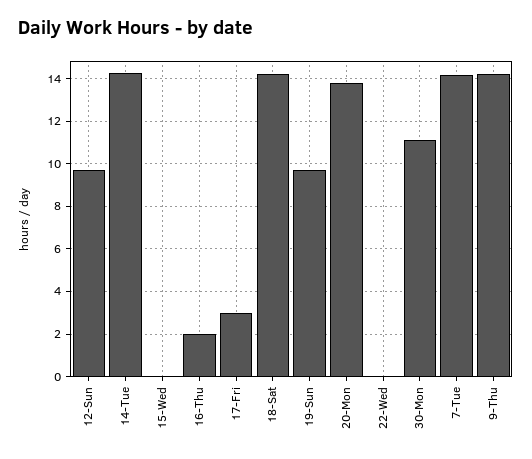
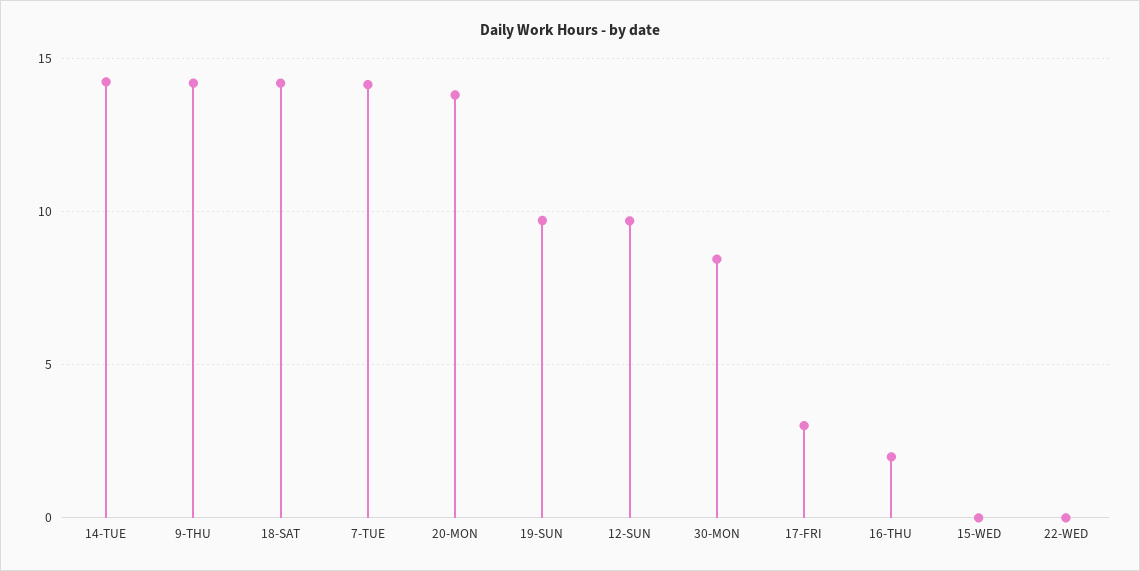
30-Mon: 11 -> 8.5

